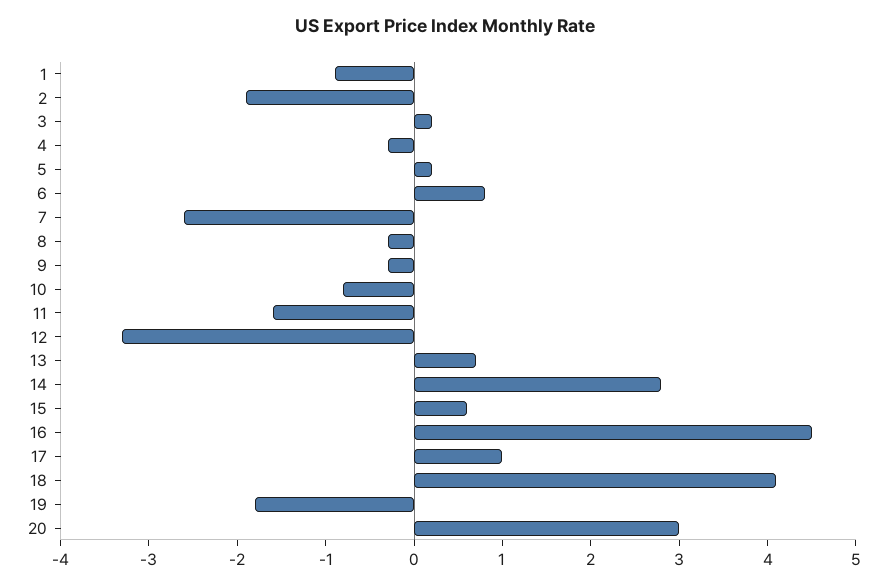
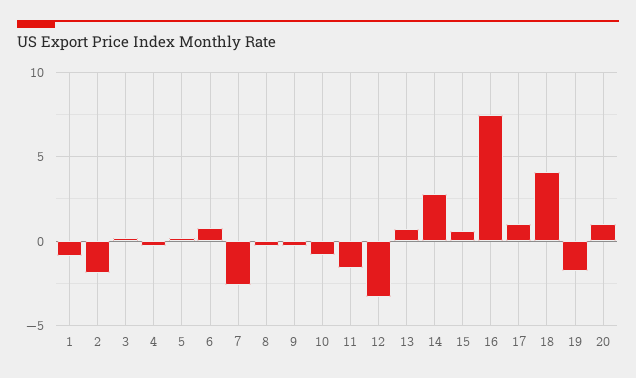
16: 4.5 -> 7.5
20: 3 -> 1

